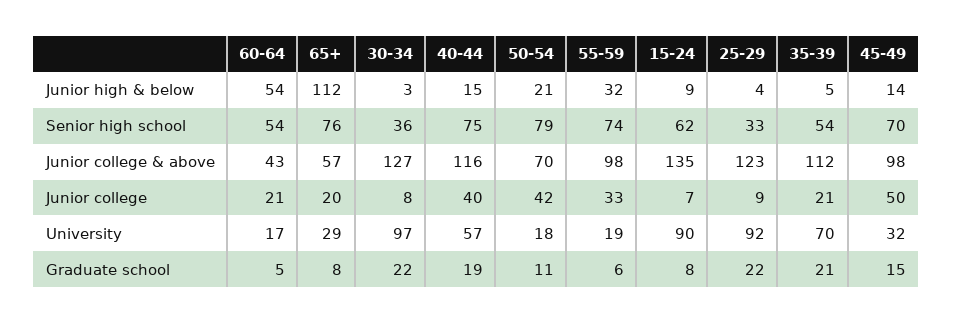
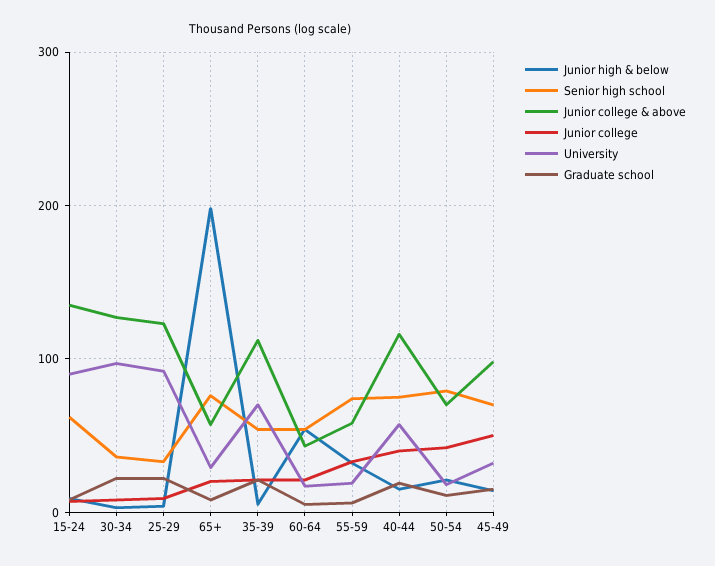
Junior high & below, 65+: 112 -> 200
Junior college & above, 55-59: 98 -> 60

